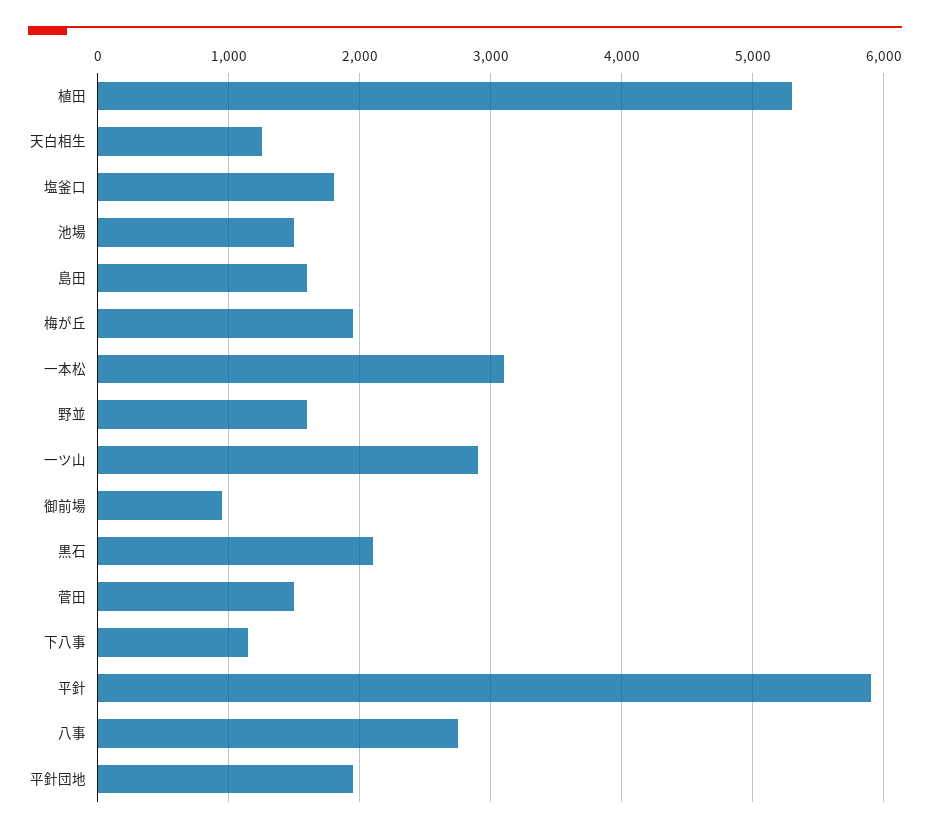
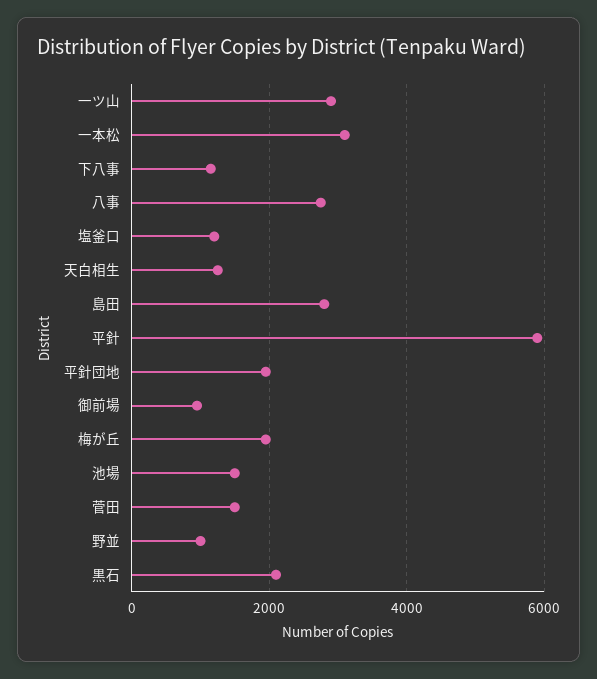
植田: 5300 -> none
塩釜口: 1800 -> 1200
島田: 1600 -> 2800
野並: 1600 -> 1000

